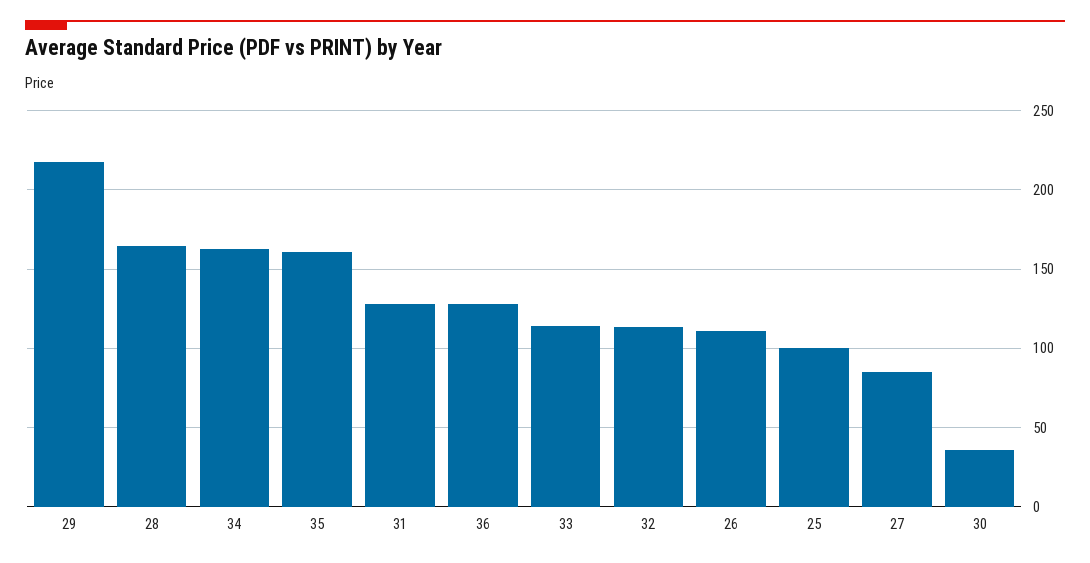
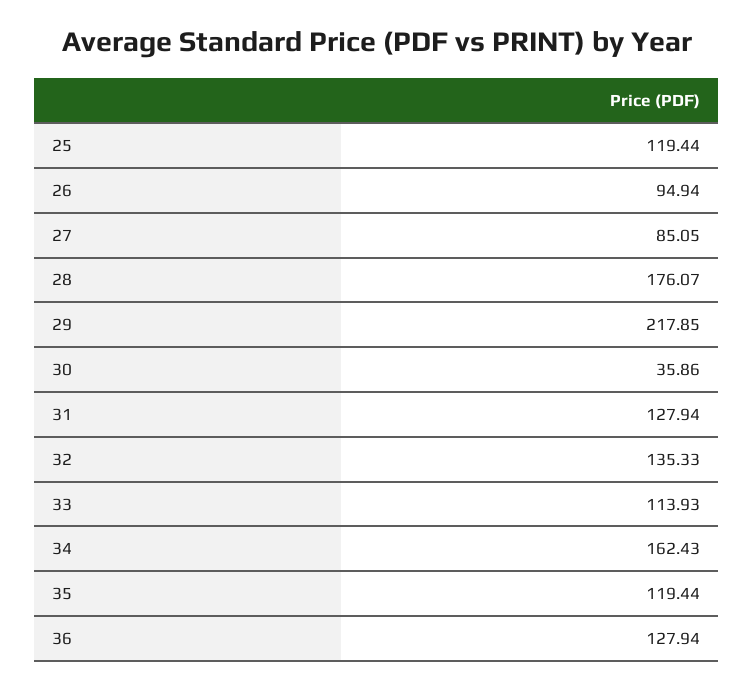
28: 165 -> 176.07
35: 160 -> 119.44
32: 115 -> 135.33
26: 110 -> 94.94
25: 100 -> 119.44

